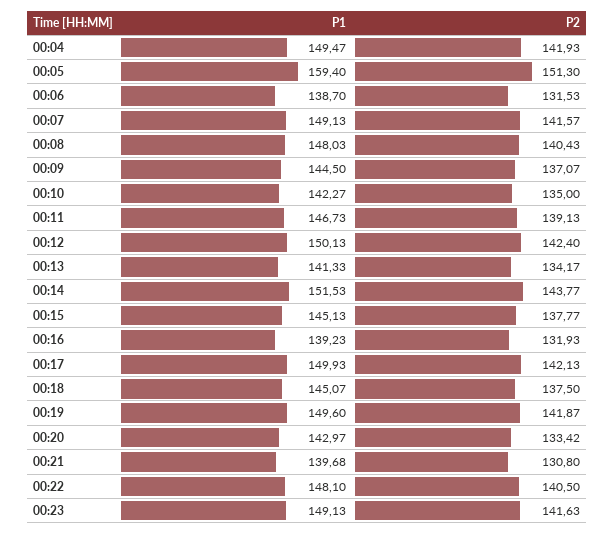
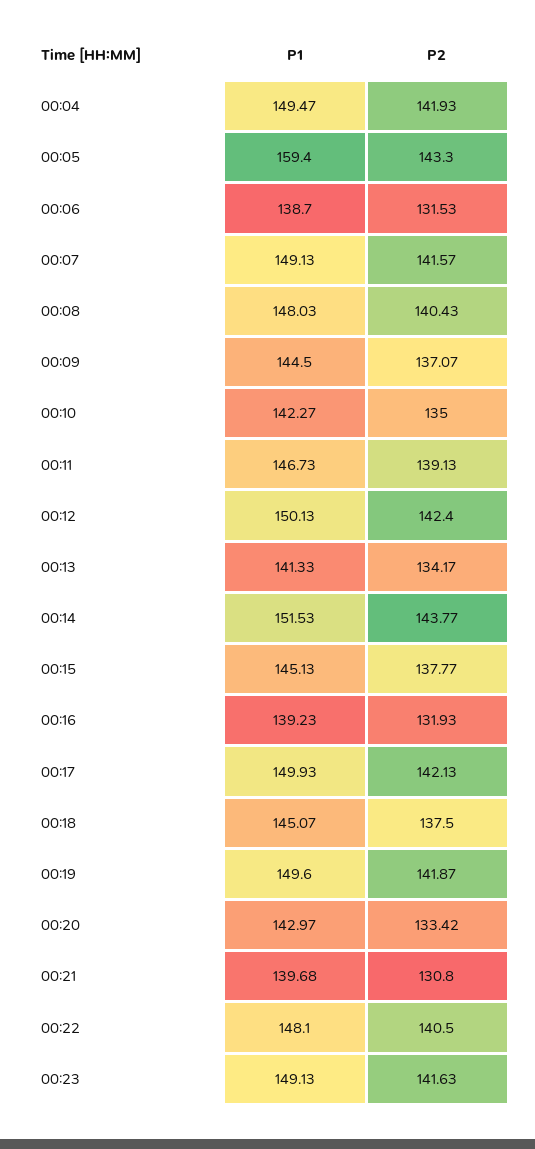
P2, 00:05: 151.3 -> 143.3

